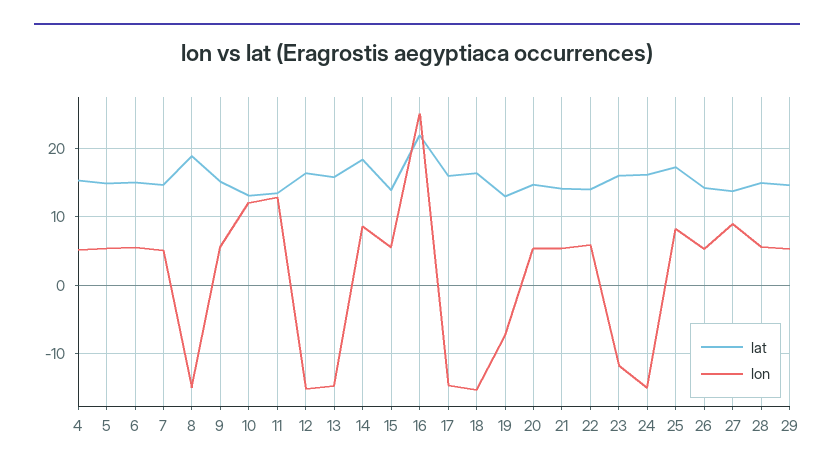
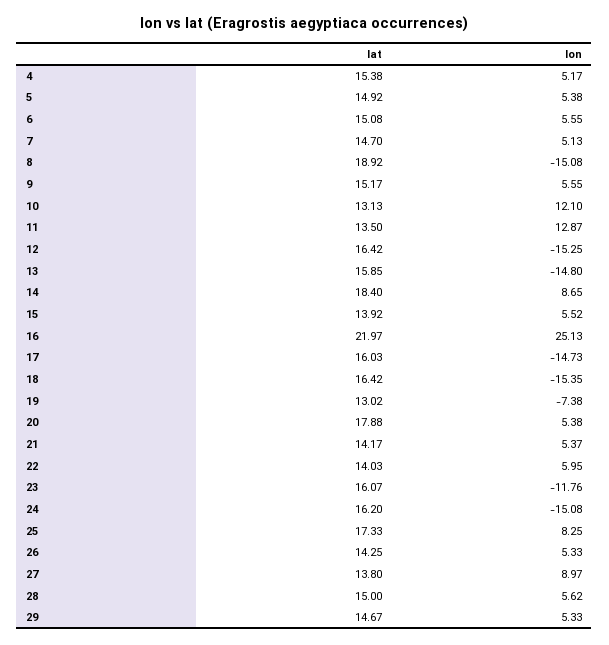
lat, 20: 15 -> 17.88

